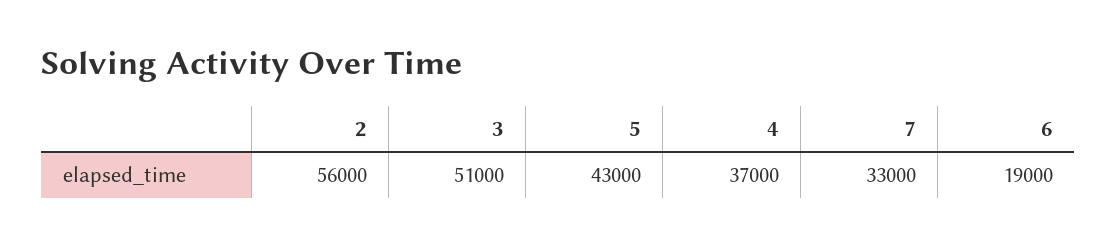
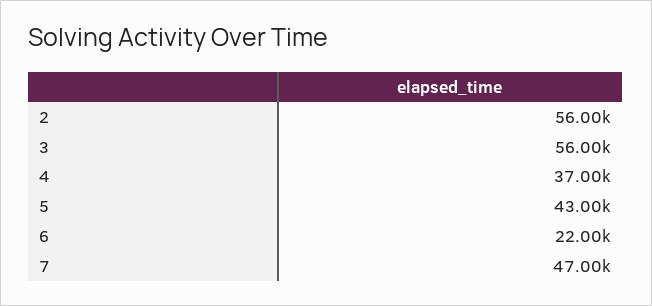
3: 51000 -> 56000
7: 33000 -> 47000
6: 19000 -> 22000

